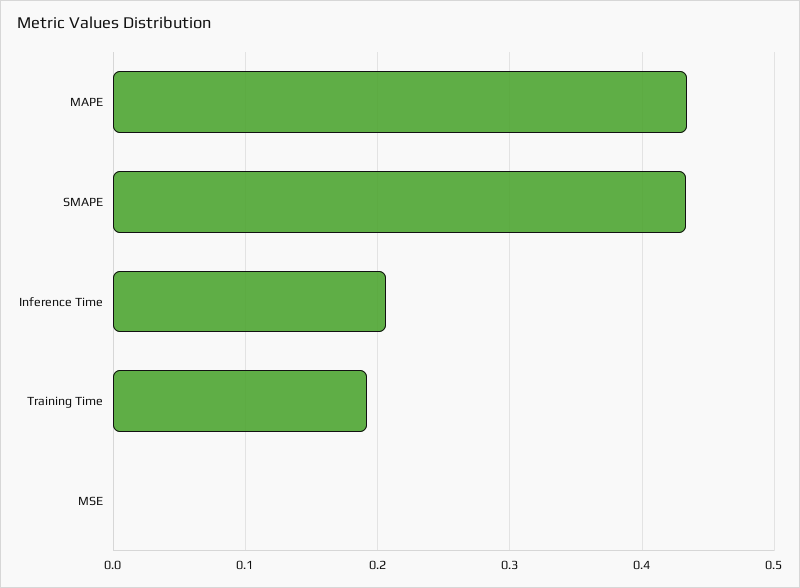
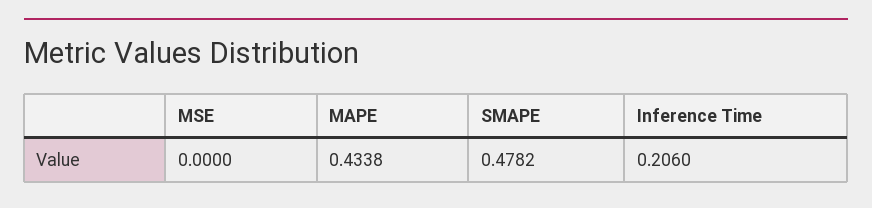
SMAPE: 0.43 -> 0.4782
Training Time: 0.19 -> none

